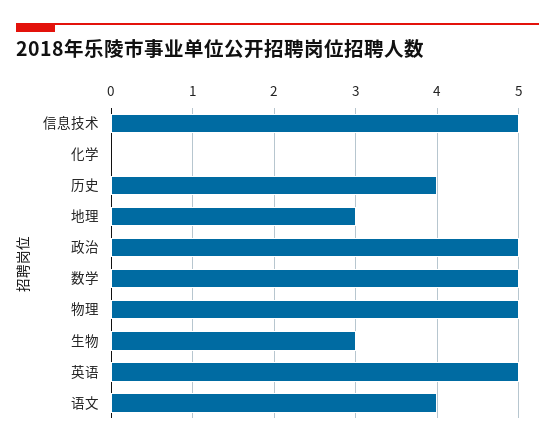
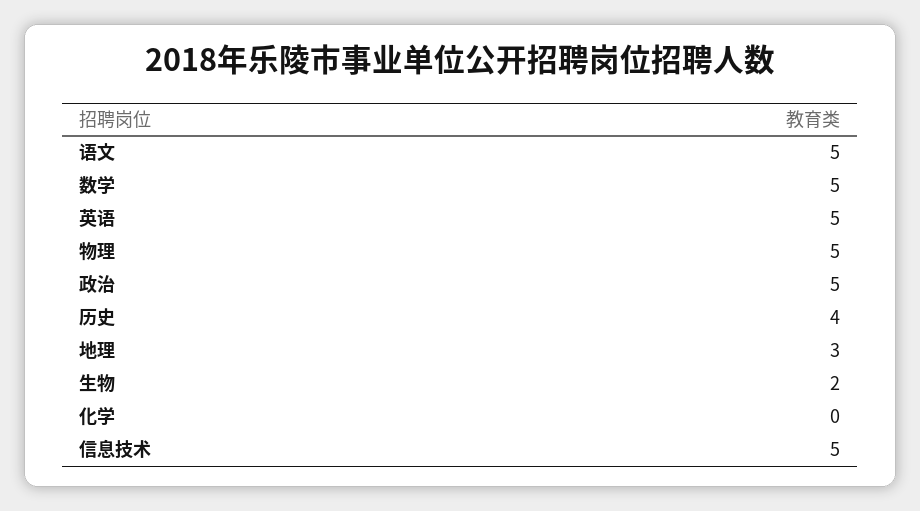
生物: 3 -> 2
语文: 4 -> 5

